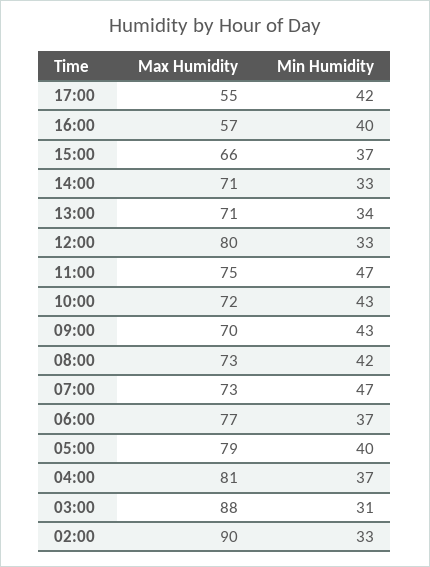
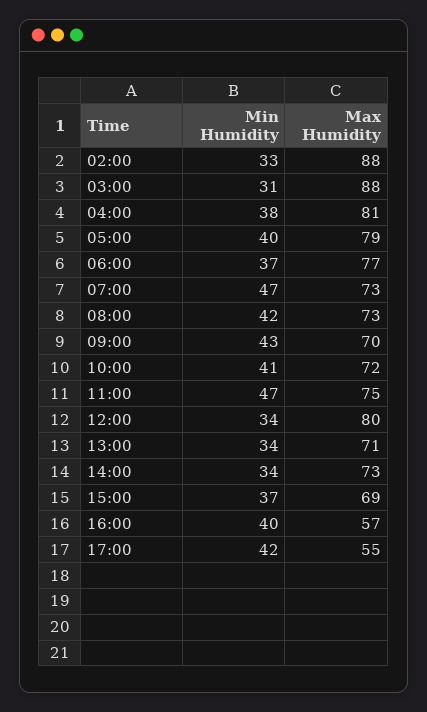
Max Humidity, 15:00: 66 -> 69
Max Humidity, 14:00: 71 -> 73
Min Humidity, 14:00: 33 -> 34
Min Humidity, 12:00: 33 -> 34
Min Humidity, 10:00: 43 -> 41
Min Humidity, 04:00: 37 -> 38
Max Humidity, 02:00: 90 -> 88

